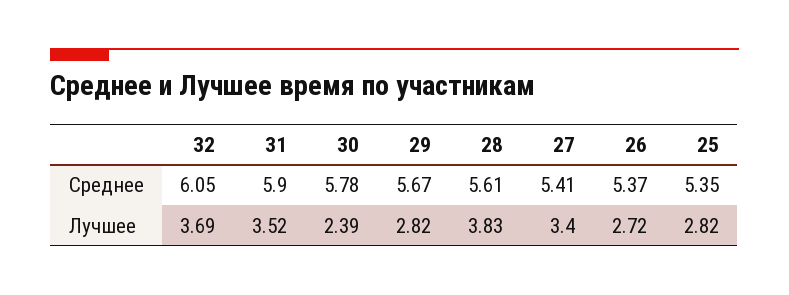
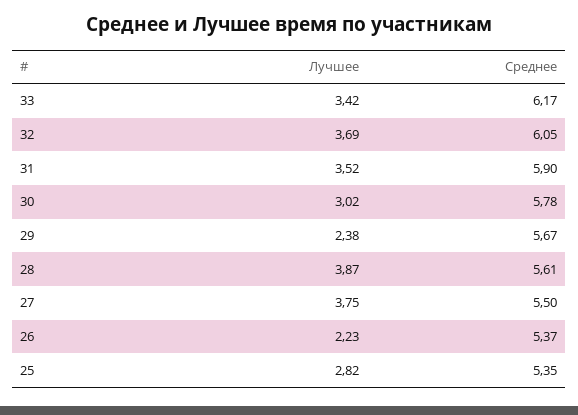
27, Среднее: 5.41 -> 5.5
30, Лучшее: 2.39 -> 3.02
29, Лучшее: 2.82 -> 2.38
28, Лучшее: 3.83 -> 3.87
27, Лучшее: 3.4 -> 3.75
26, Лучшее: 2.72 -> 2.23
33, Лучшее: none -> 3.42
33, Среднее: none -> 6.17

